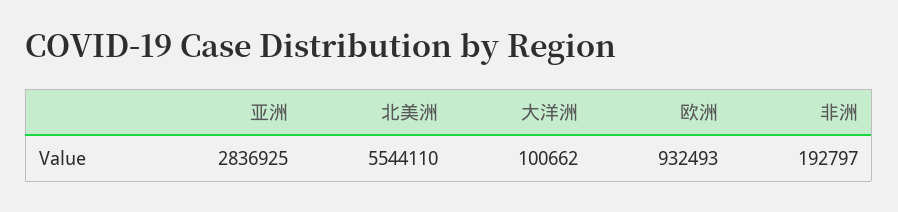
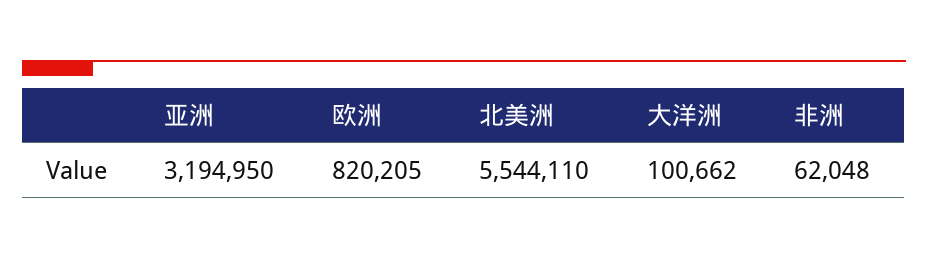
亚洲: 2836925 -> 3194950
欧洲: 932493 -> 820205
非洲: 192797 -> 62048

